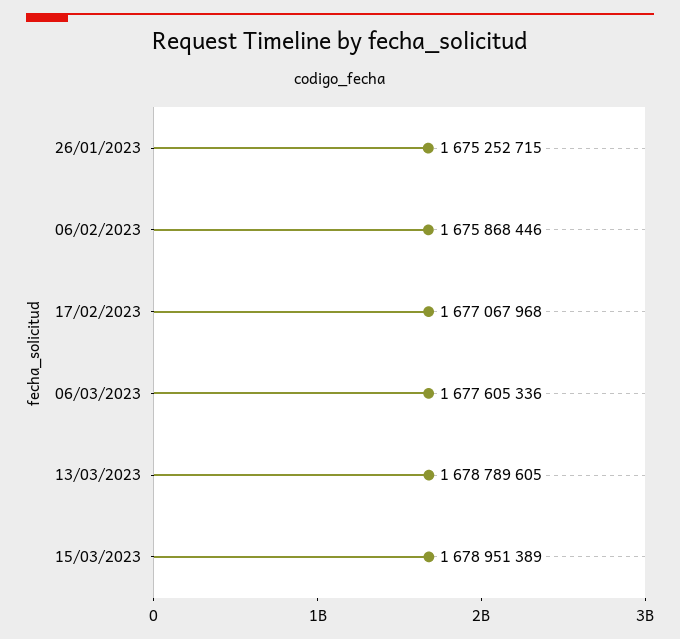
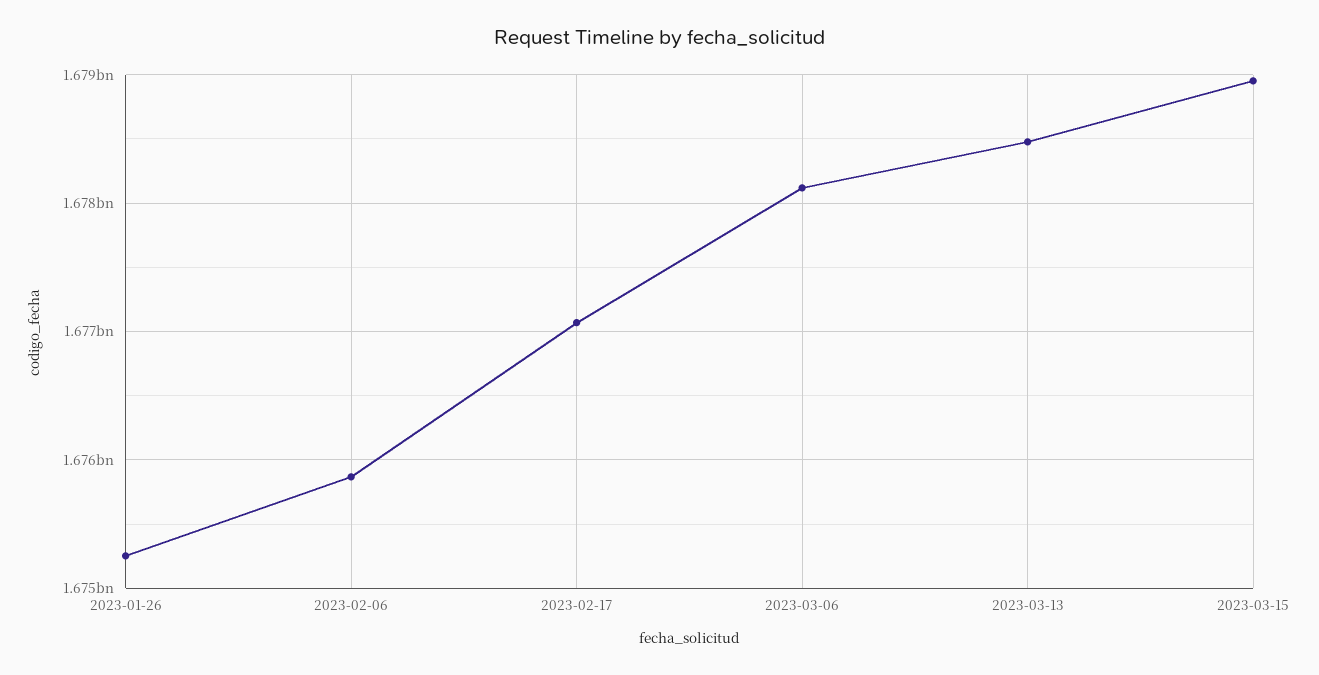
06/03/2023: 1677605336 -> 1678100000
13/03/2023: 1678789605 -> 1678500000

